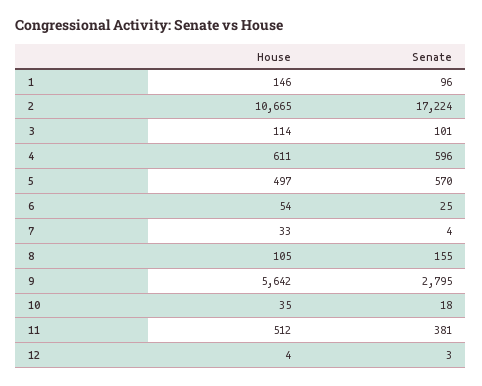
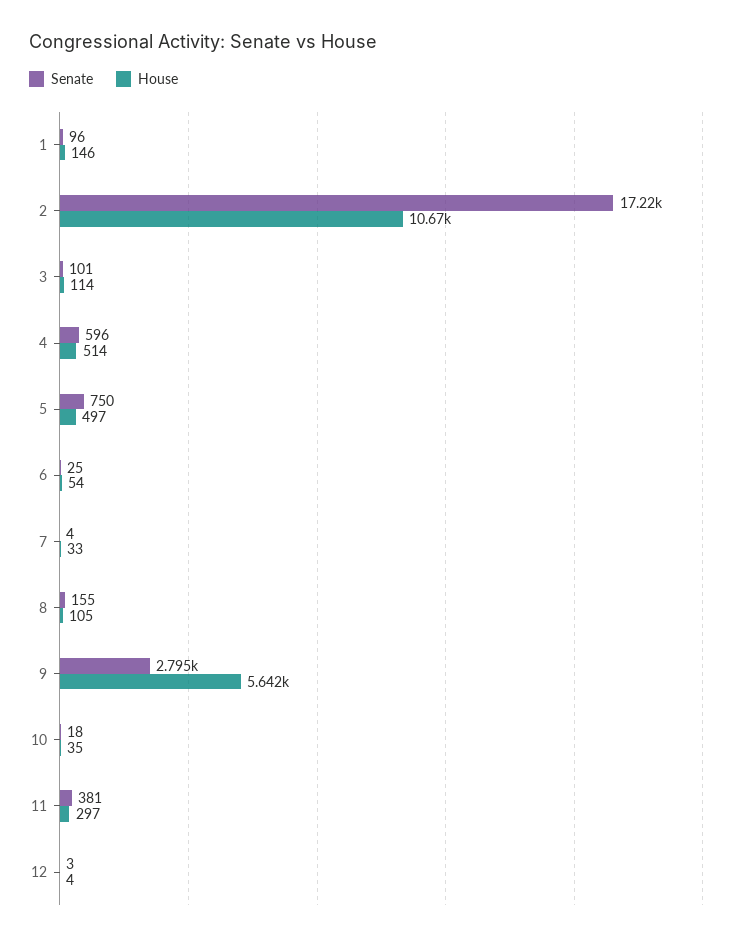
House, 4: 611 -> 514
Senate, 5: 570 -> 750
House, 11: 512 -> 297

